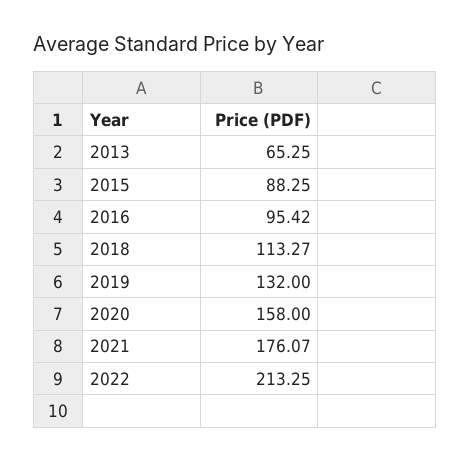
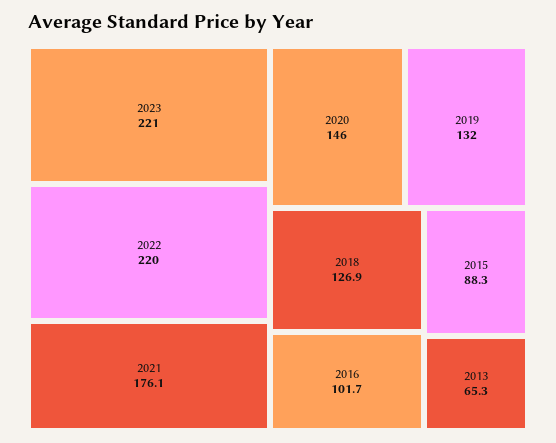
2016: 95.42 -> 101.7
2018: 113.27 -> 126.9
2020: 158 -> 146
2022: 213.25 -> 220
2023: none -> 221

